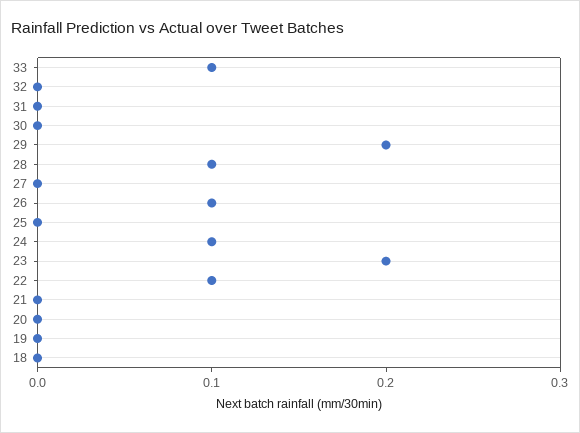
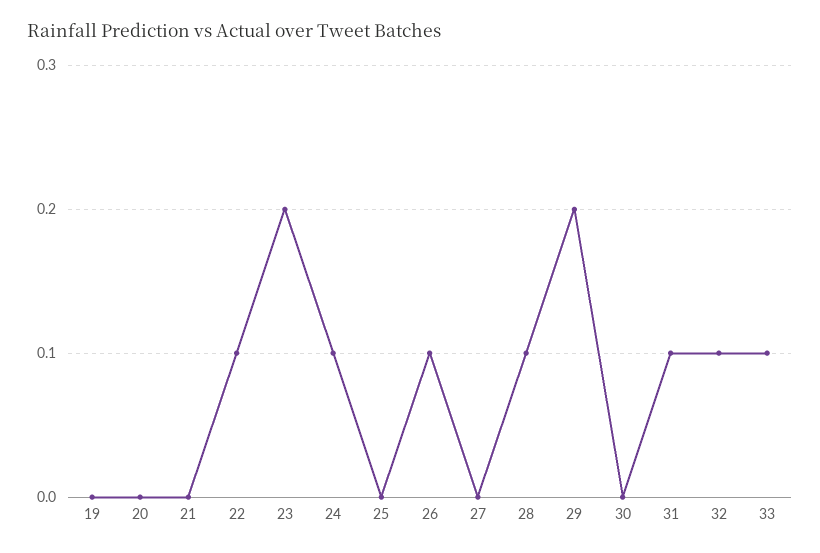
32: 0 -> 0.1
31: 0 -> 0.1
18: 0 -> none

